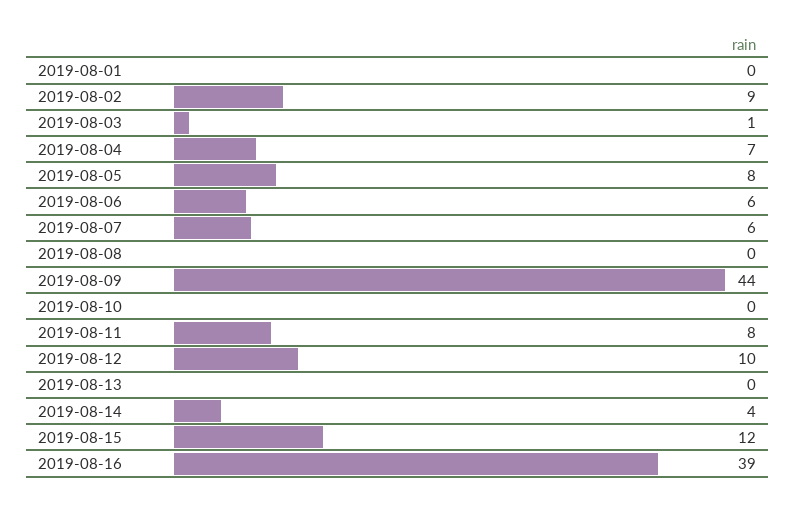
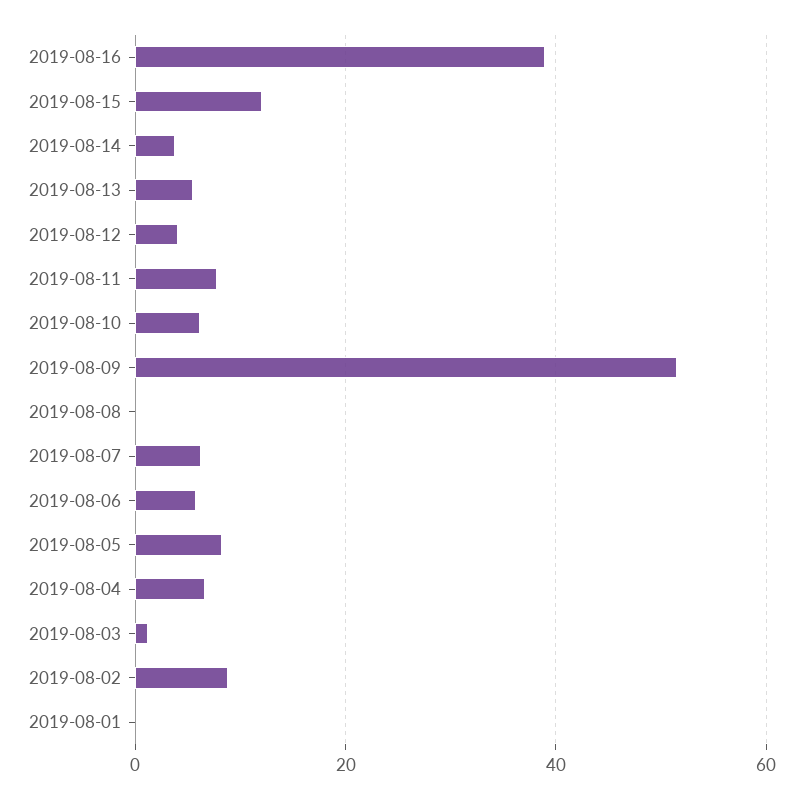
2019-08-09: 44 -> 52
2019-08-10: 0 -> 6
2019-08-12: 10 -> 4
2019-08-13: 0 -> 6

